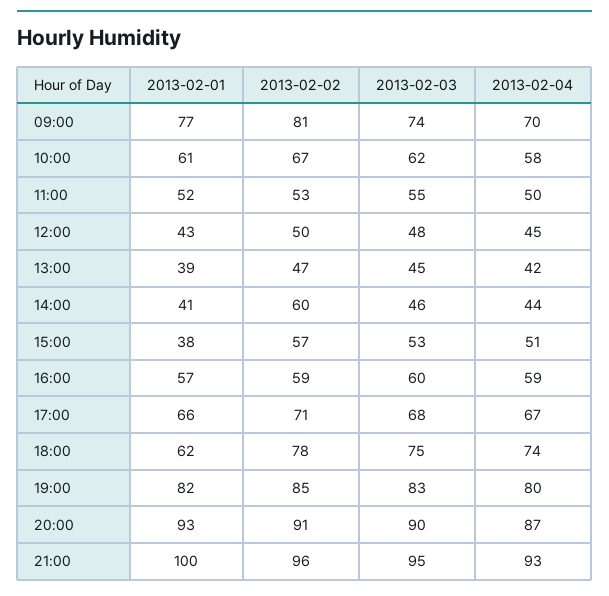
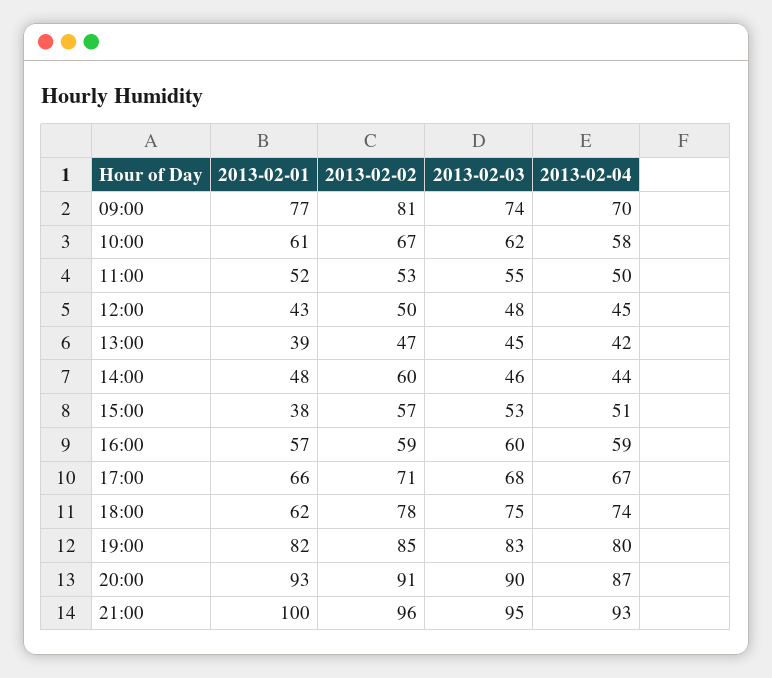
2013-02-01, 14:00: 41 -> 48

